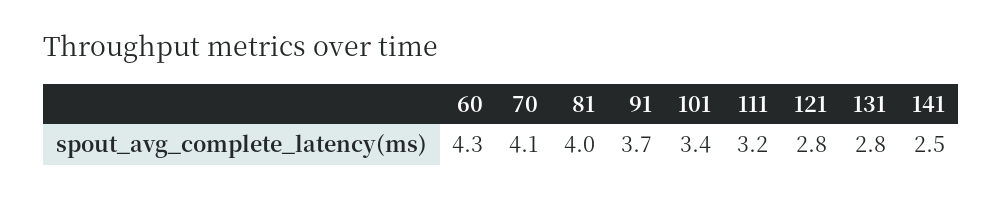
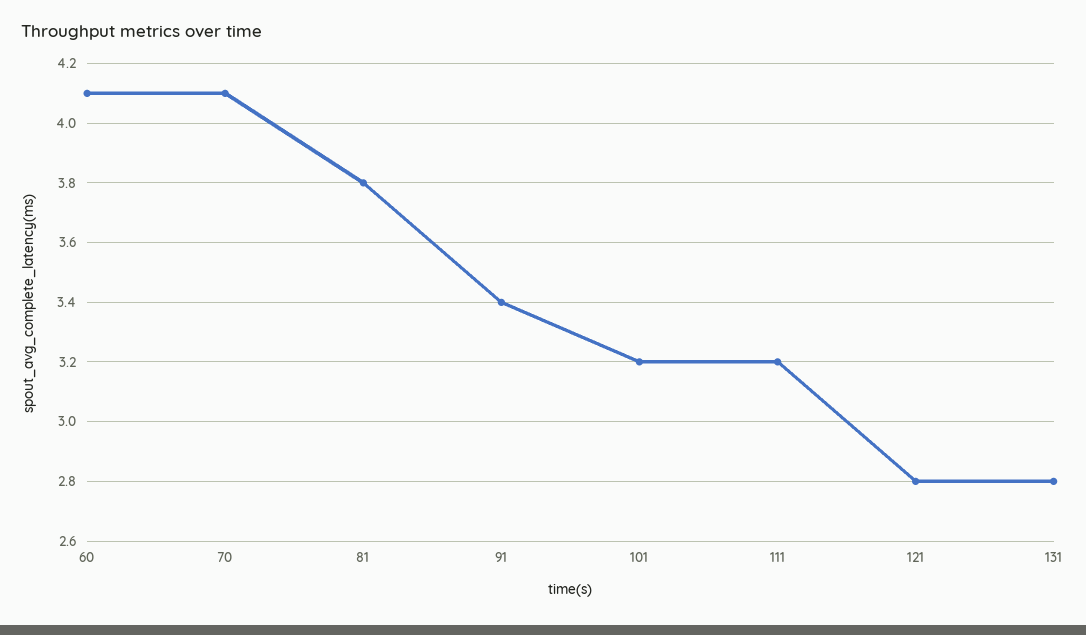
60: 4.3 -> 4.1
81: 4 -> 3.8
91: 3.7 -> 3.4
101: 3.4 -> 3.2
141: 2.5 -> none

